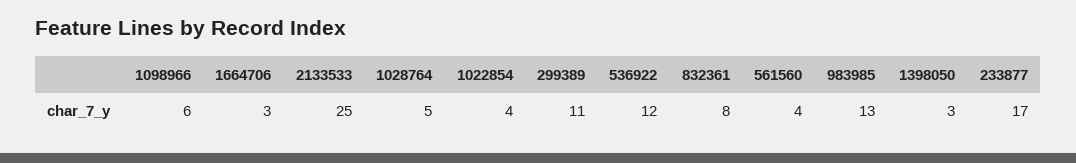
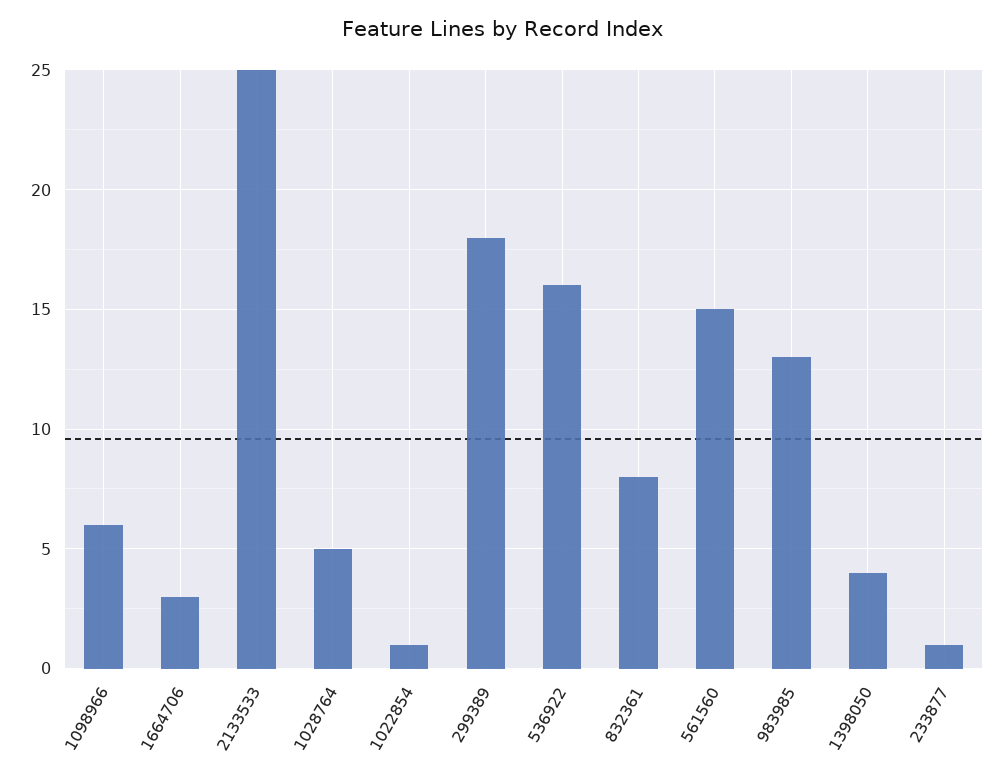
1022854: 4 -> 1
299389: 11 -> 18
536922: 12 -> 16
561560: 4 -> 15
1398050: 3 -> 4
233877: 17 -> 1

